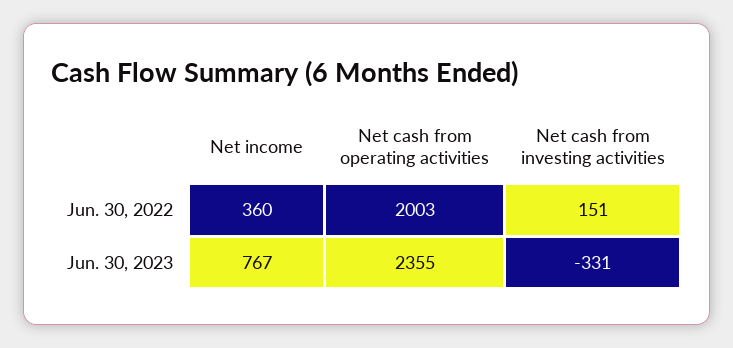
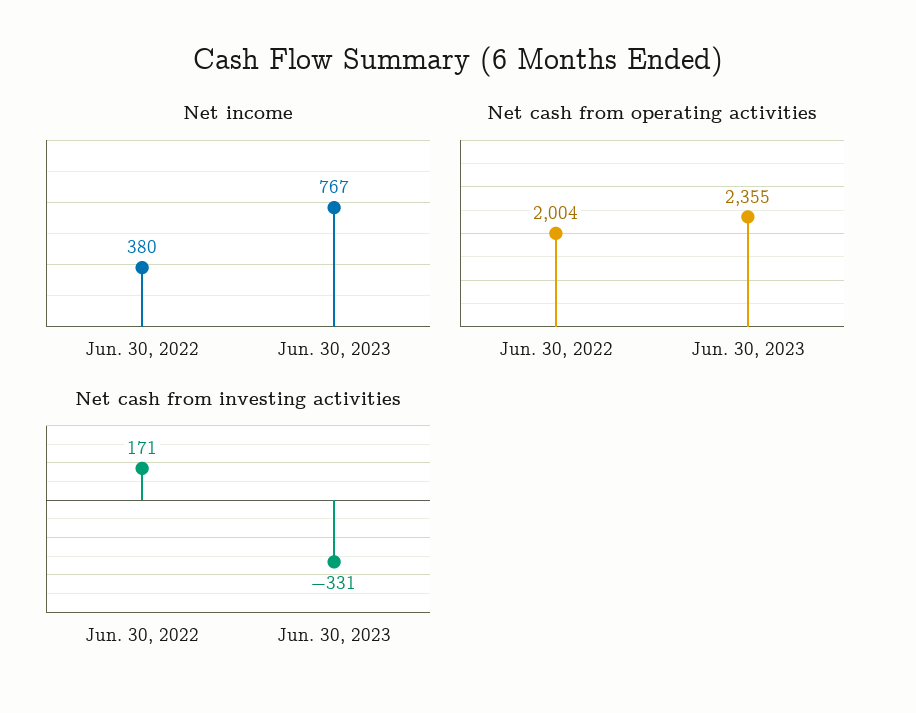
Net income, Jun. 30, 2022: 360 -> 380
Net cash from operating activities, Jun. 30, 2022: 2003 -> 2004
Net cash from investing activities, Jun. 30, 2022: 151 -> 171

